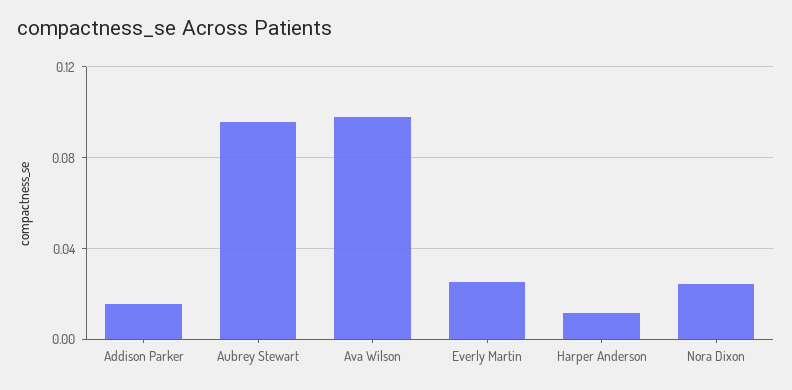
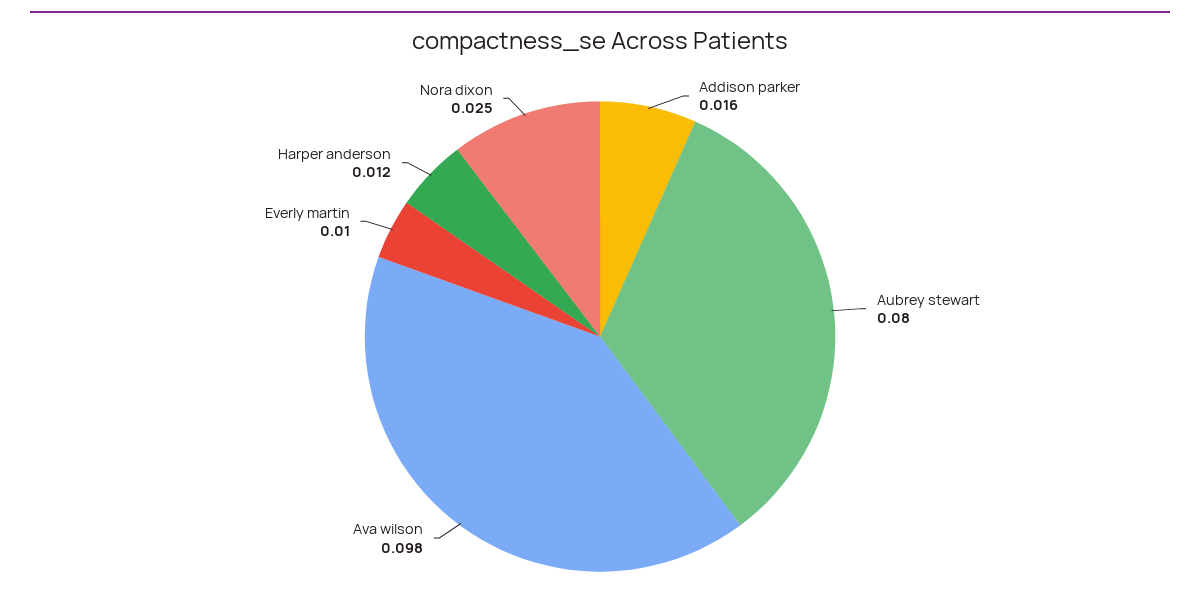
Aubrey Stewart: 0.095 -> 0.08
Everly Martin: 0.025 -> 0.01

